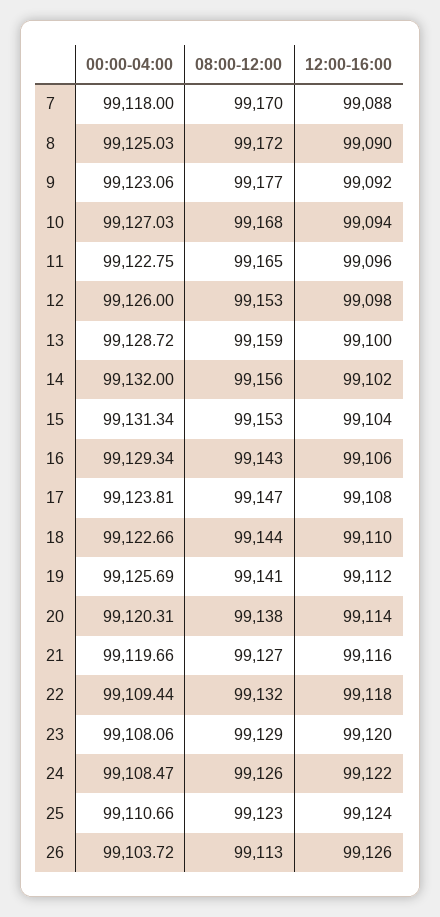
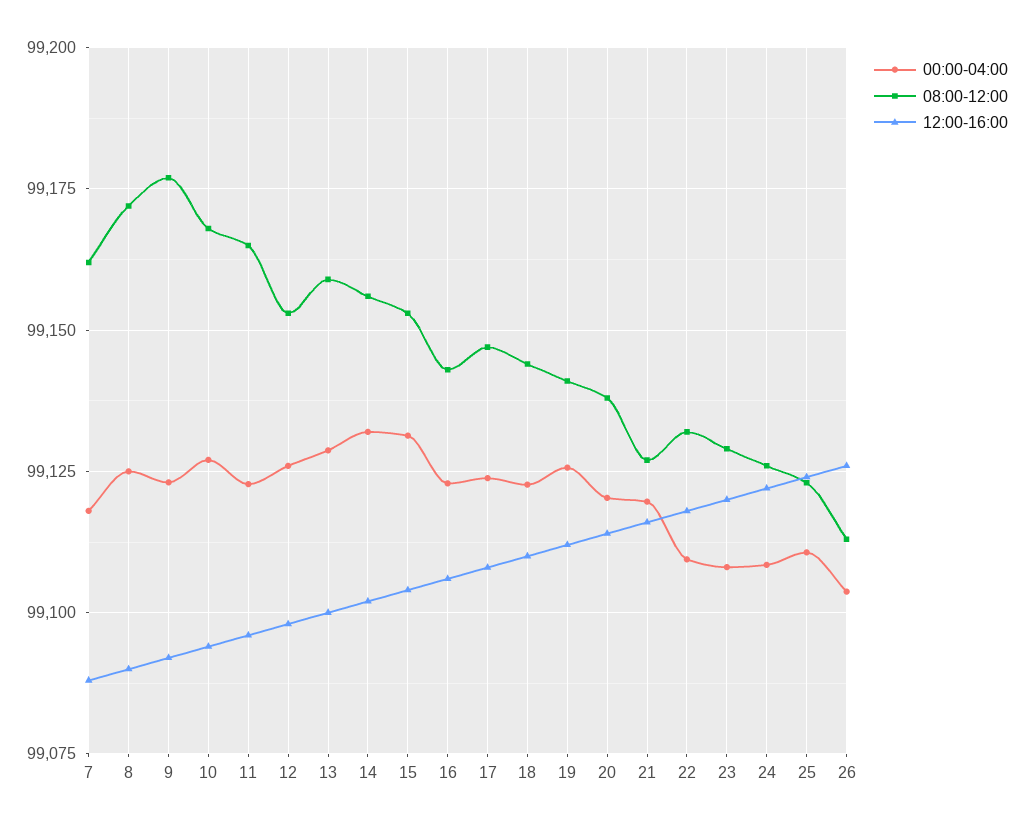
08:00-12:00, 7: 99170 -> 99162.5
00:00-04:00, 16: 99129.34 -> 99122.5

